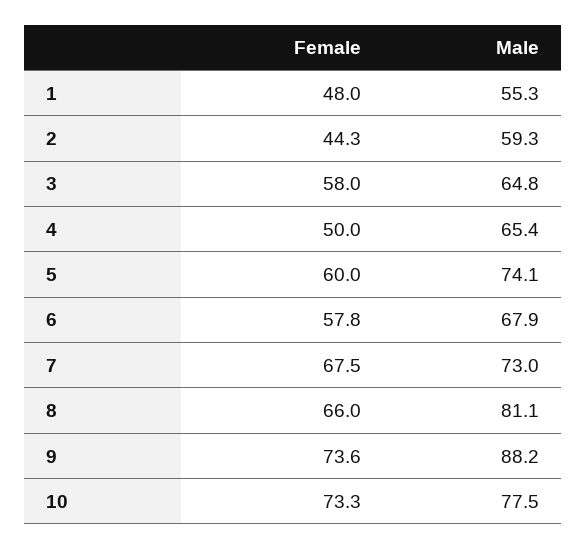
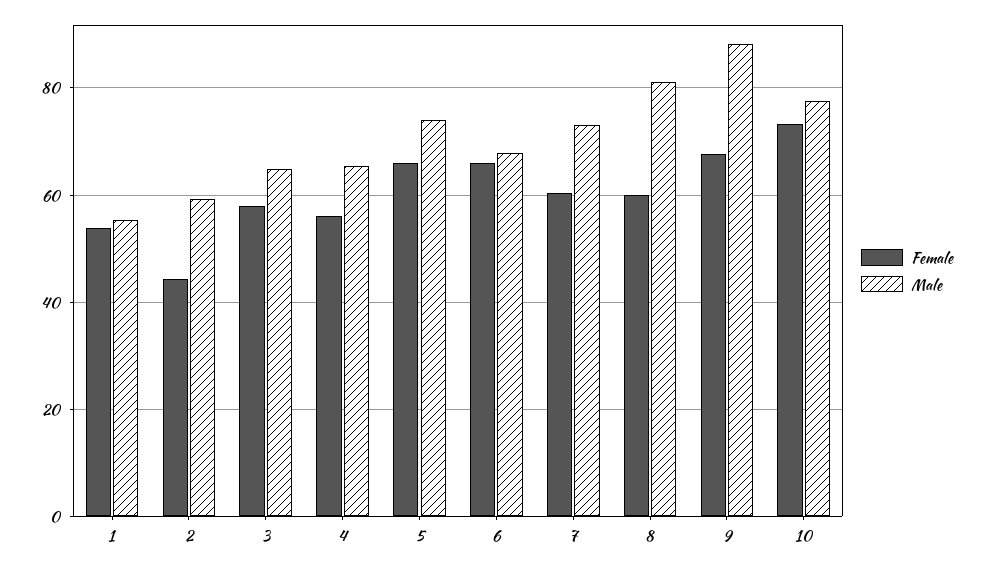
Female, 1: 48 -> 54
Female, 4: 50 -> 56
Female, 5: 60 -> 66
Female, 6: 57.8 -> 66
Female, 7: 67.5 -> 60
Female, 8: 66 -> 60
Female, 9: 73.6 -> 68

